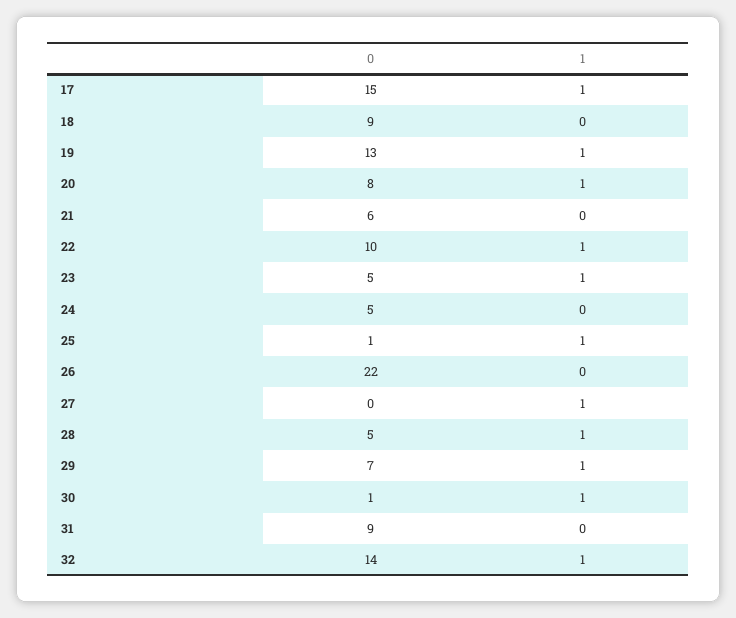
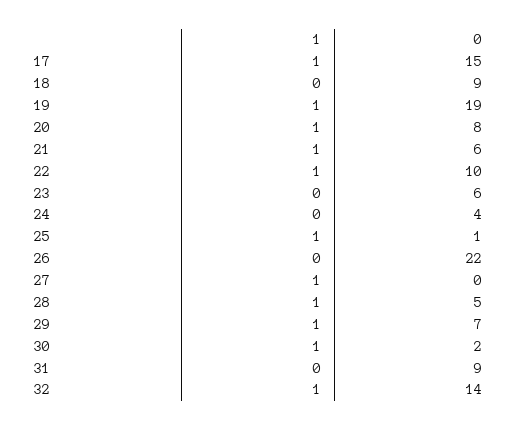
0, 19: 13 -> 19
1, 21: 0 -> 1
0, 23: 5 -> 6
1, 23: 1 -> 0
0, 24: 5 -> 4
0, 30: 1 -> 2

